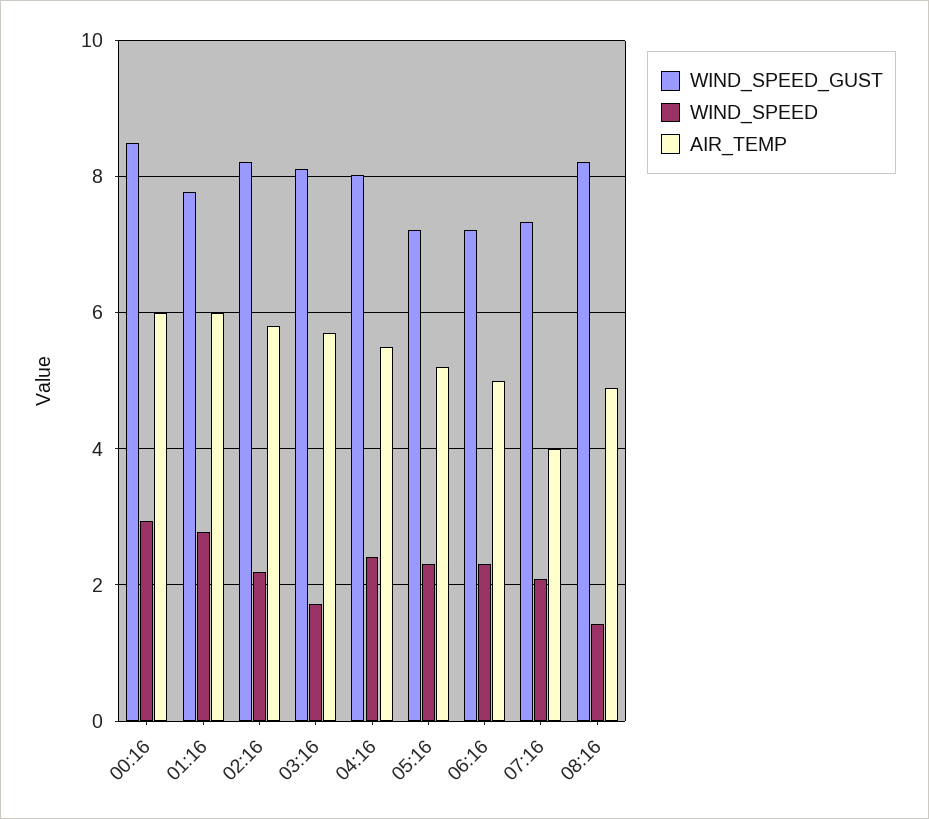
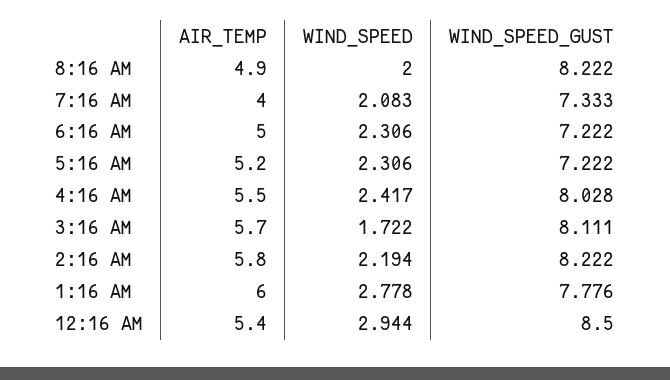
AIR_TEMP, 00:16: 6 -> 5.4
WIND_SPEED, 08:16: 1.4 -> 2

